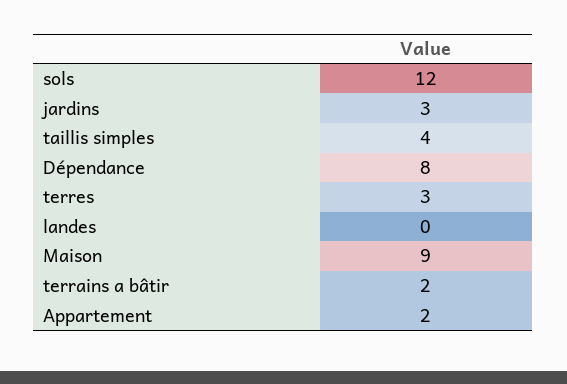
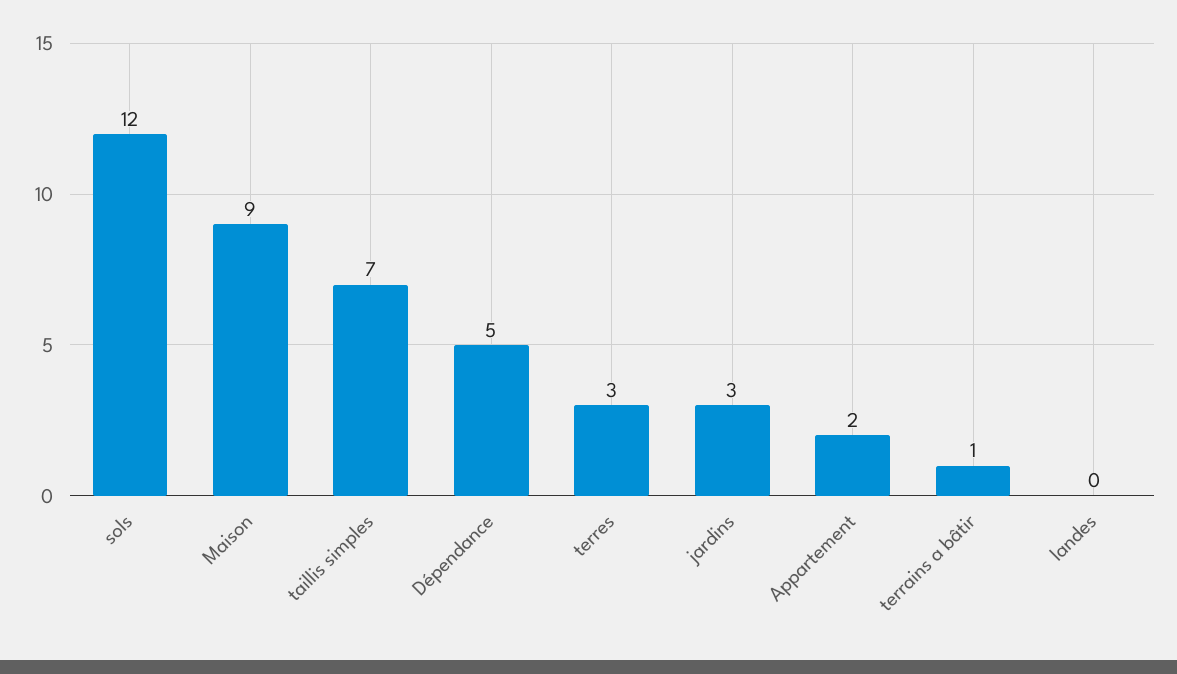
taillis simples: 4 -> 7
Dépendance: 8 -> 5
terrains a bâtir: 2 -> 1

